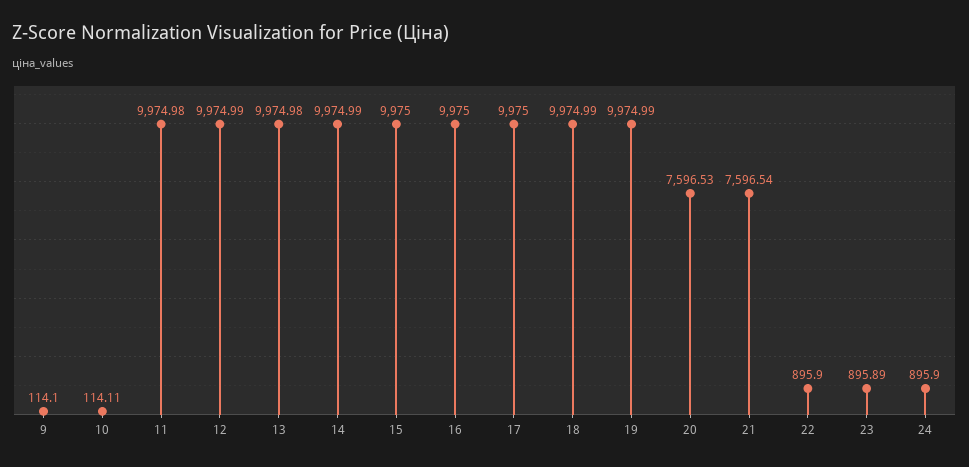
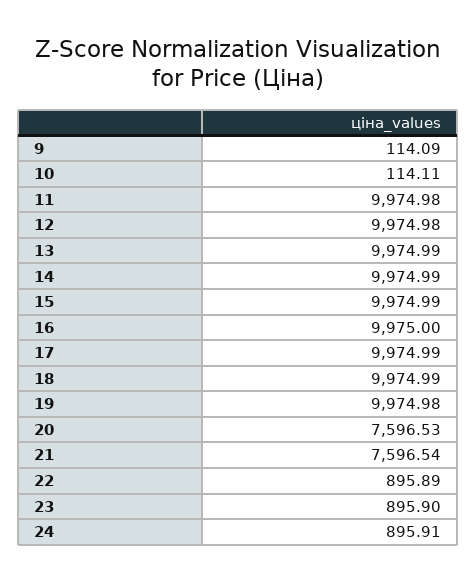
9: 114.1 -> 114.09
12: 9974.99 -> 9974.98
13: 9974.98 -> 9974.99
15: 9975 -> 9974.99
17: 9975 -> 9974.99
19: 9974.99 -> 9974.98
22: 895.9 -> 895.89
23: 895.89 -> 895.9
24: 895.9 -> 895.91

